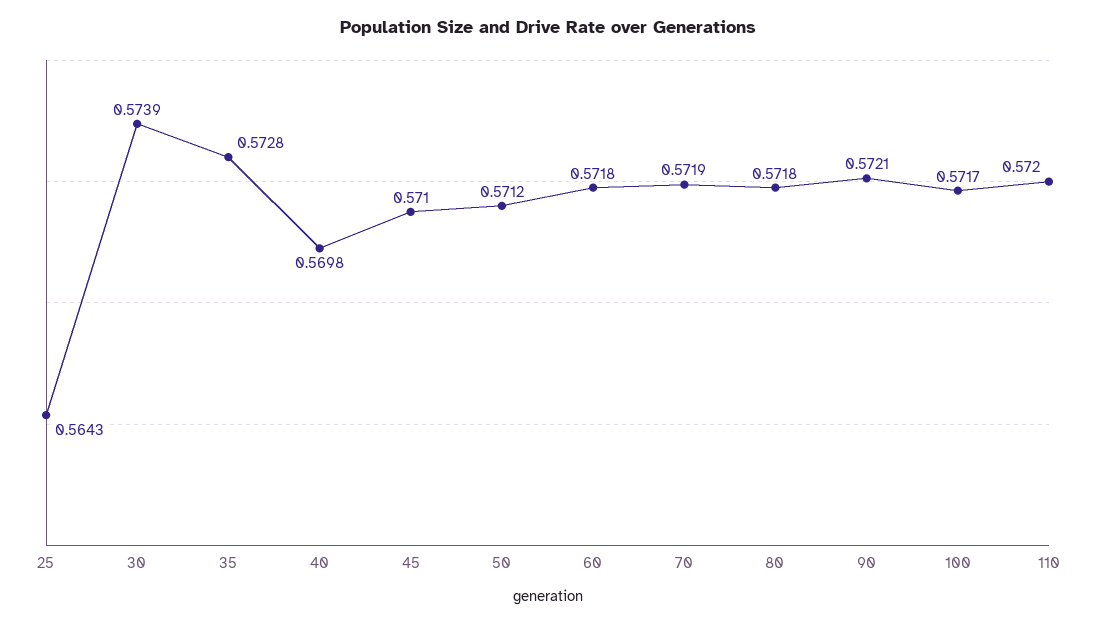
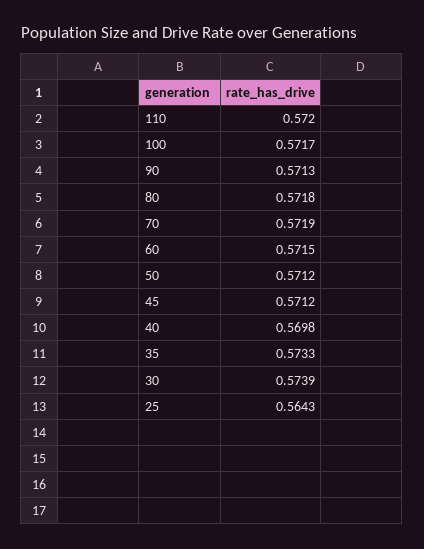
35: 0.5728 -> 0.5733
45: 0.571 -> 0.5712
60: 0.5718 -> 0.5715
90: 0.5721 -> 0.5713

